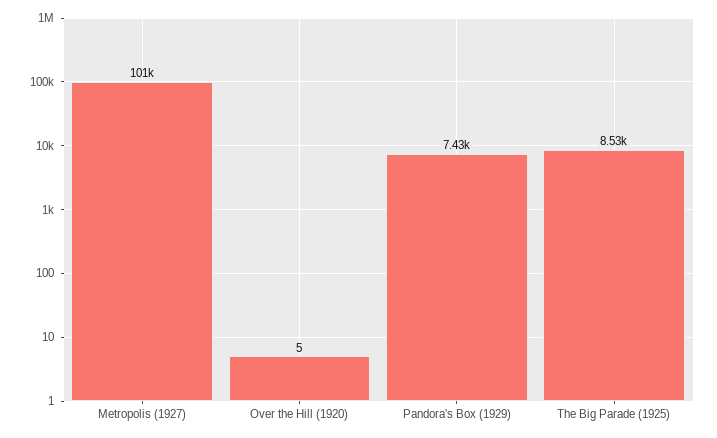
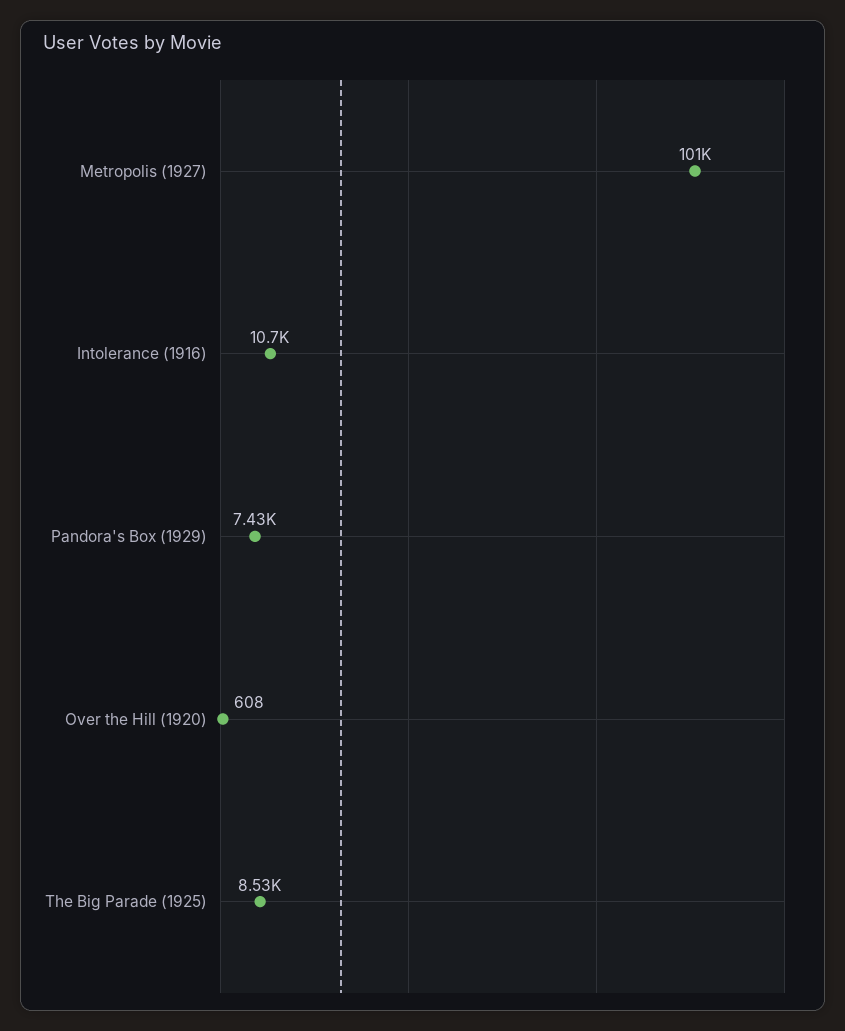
Over the Hill (1920): 5 -> 608
Intolerance (1916): none -> 10700

